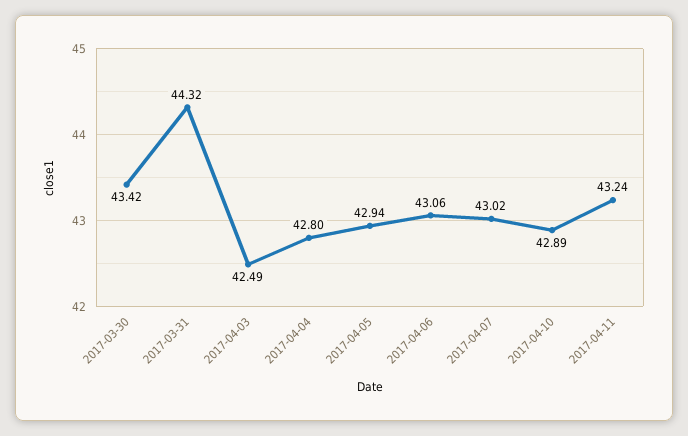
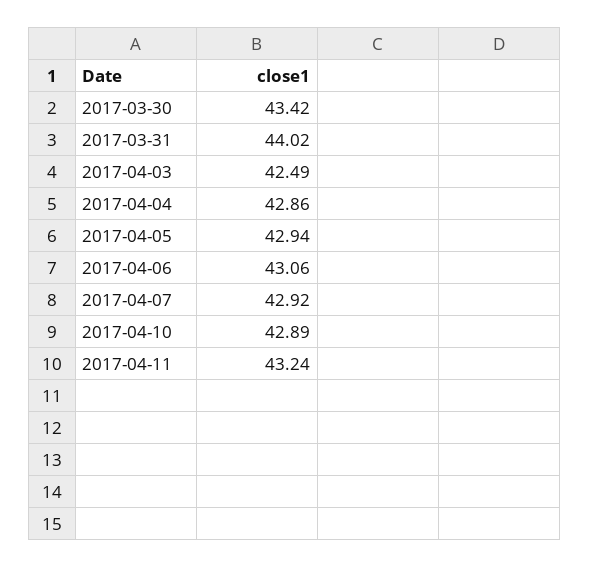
2017-03-31: 44.32 -> 44.02
2017-04-04: 42.8 -> 42.86
2017-04-07: 43.02 -> 42.92

